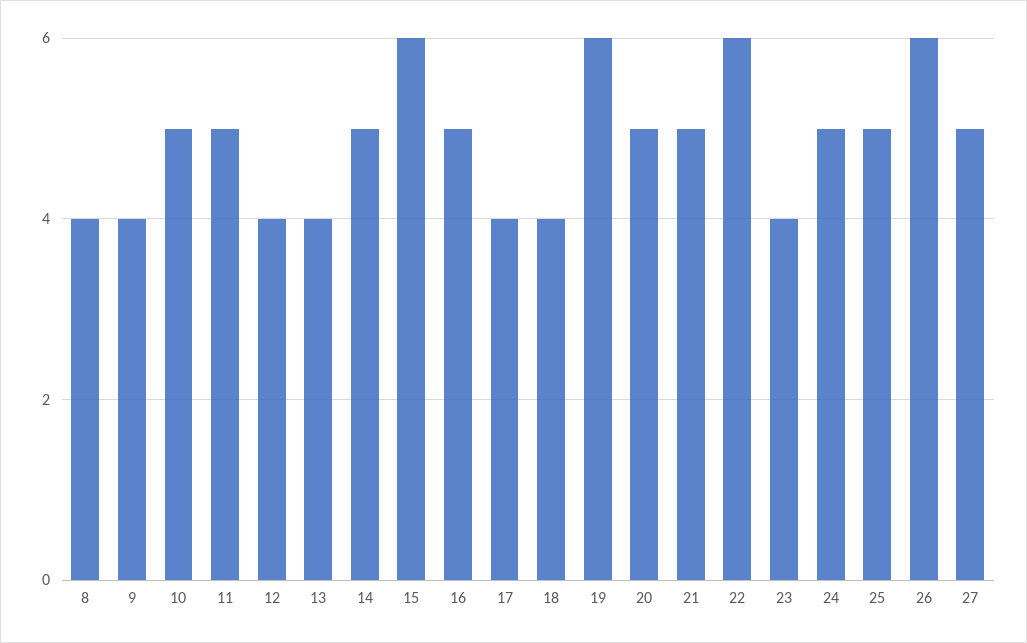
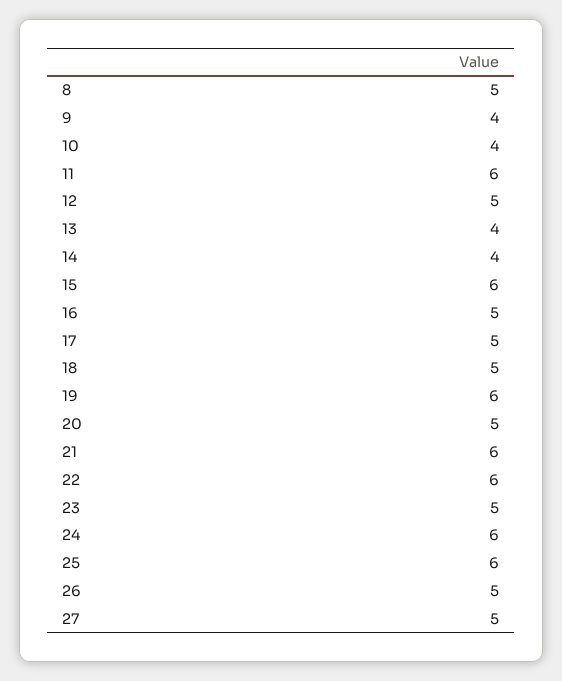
8: 4 -> 5
10: 5 -> 4
11: 5 -> 6
12: 4 -> 5
14: 5 -> 4
17: 4 -> 5
18: 4 -> 5
21: 5 -> 6
23: 4 -> 5
24: 5 -> 6
25: 5 -> 6
26: 6 -> 5

